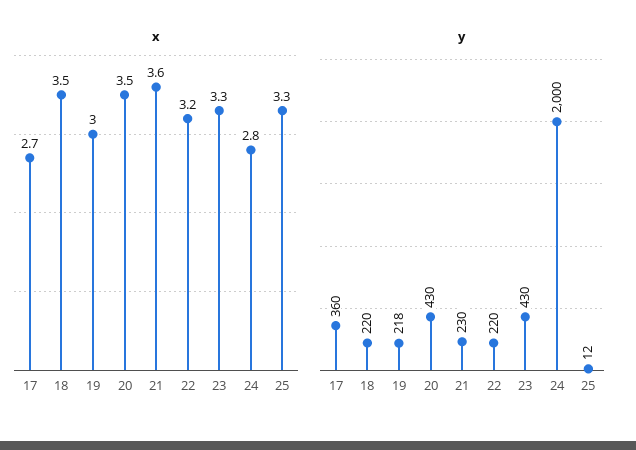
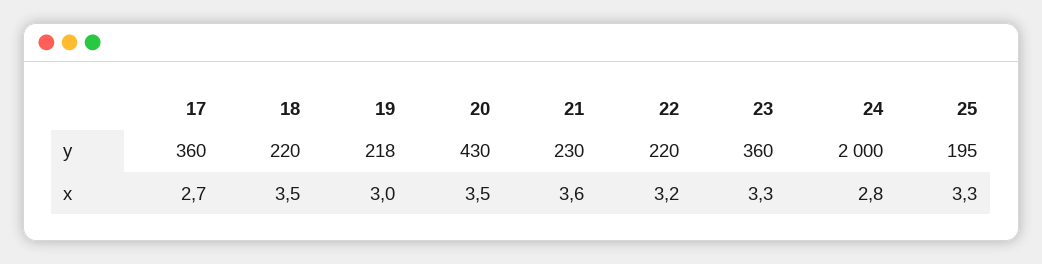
y, 23: 430 -> 360
y, 25: 12 -> 195

